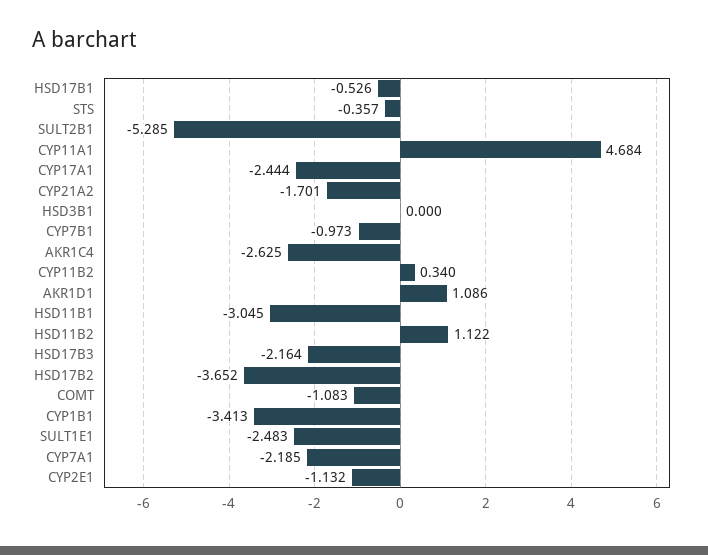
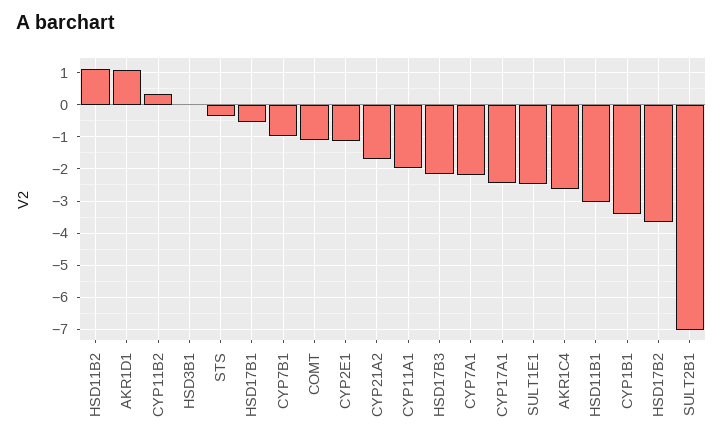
SULT2B1: -5.285 -> -7
CYP11A1: 4.684 -> -2

